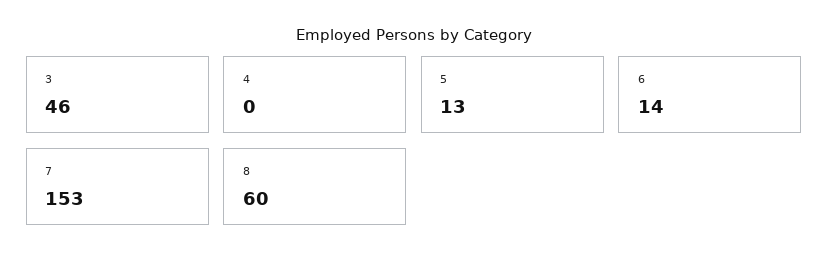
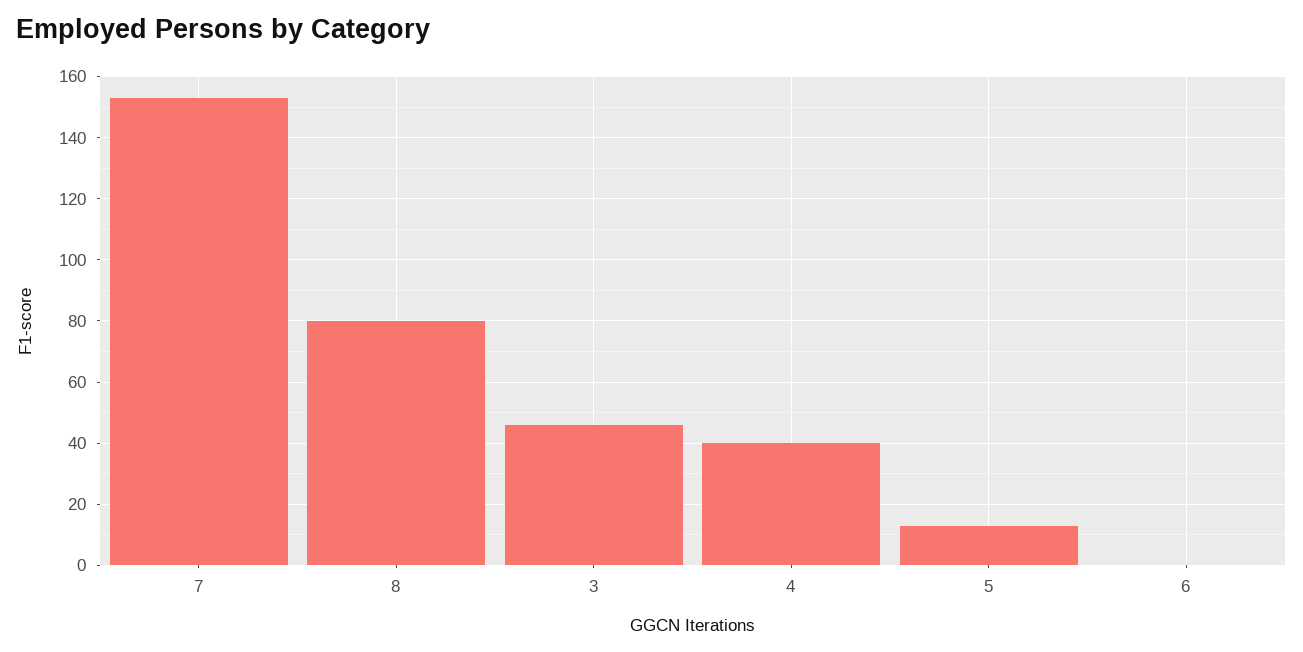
4: 0 -> 40
6: 14 -> 0
8: 60 -> 80

